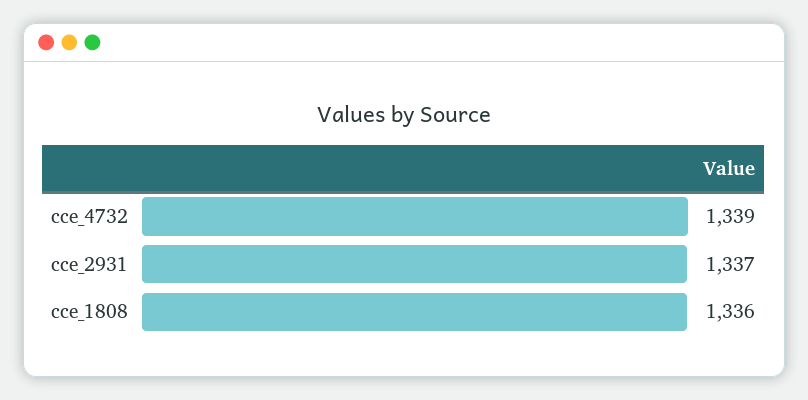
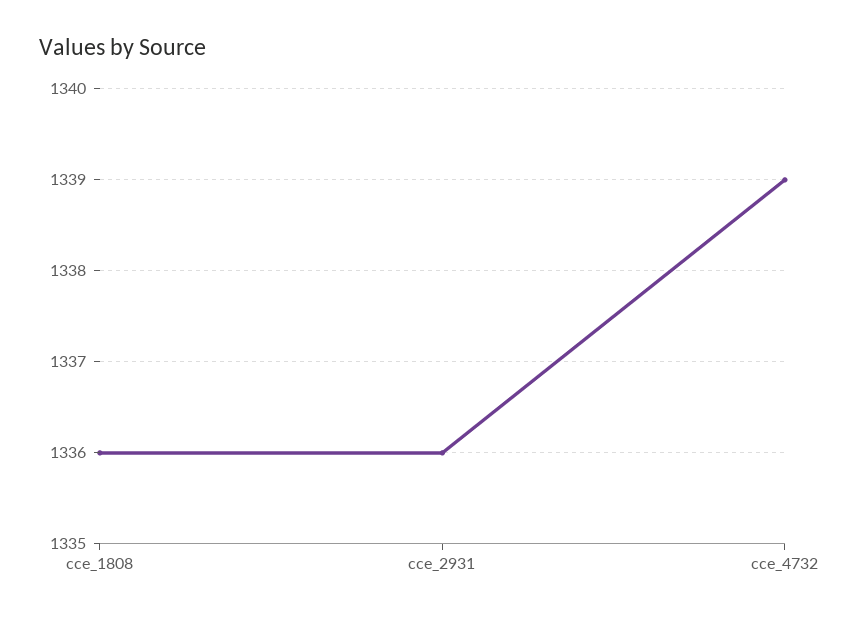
cce_2931: 1337 -> 1336

